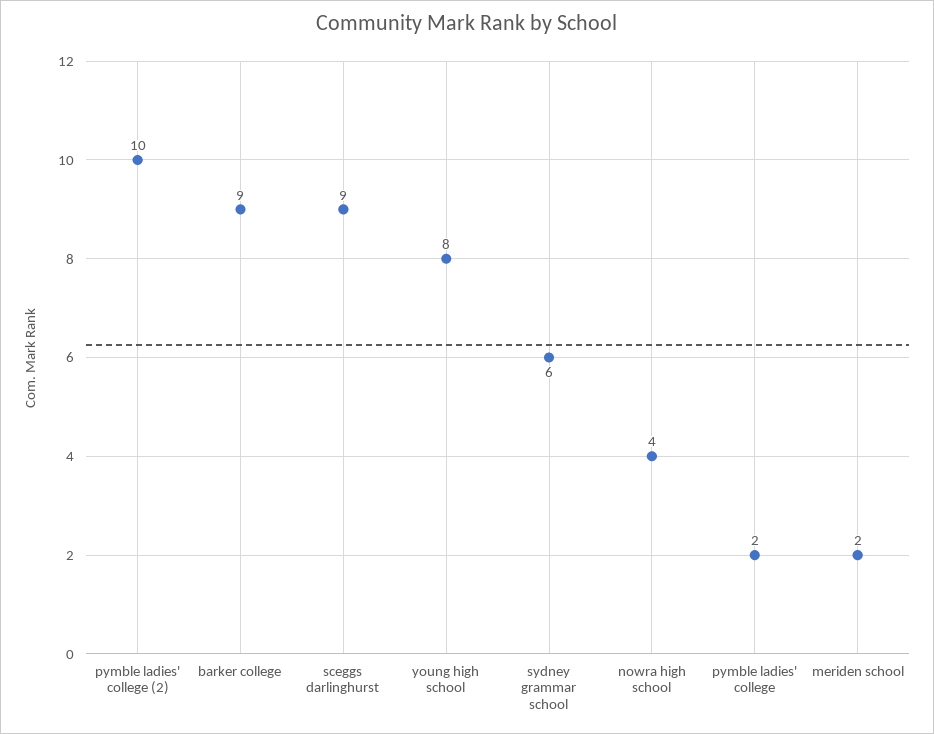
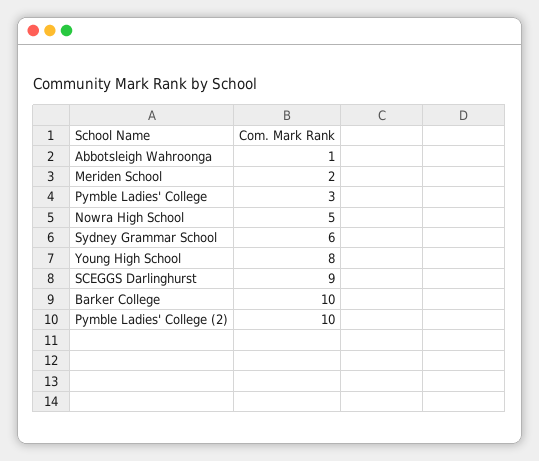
barker college: 9 -> 10
nowra high school: 4 -> 5
pymble ladies' college: 2 -> 3
Abbotsleigh Wahroonga: none -> 1

